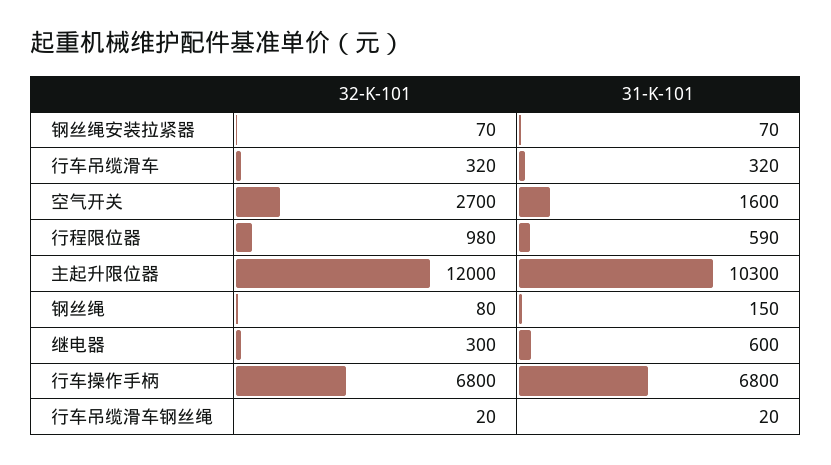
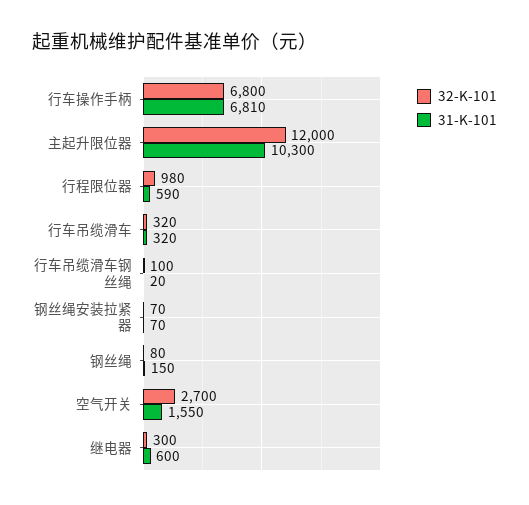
31-K-101, 空气开关: 1600 -> 1550
31-K-101, 行车操作手柄: 6800 -> 6810
32-K-101, 行车吊缆滑车钢丝绳: 20 -> 100

